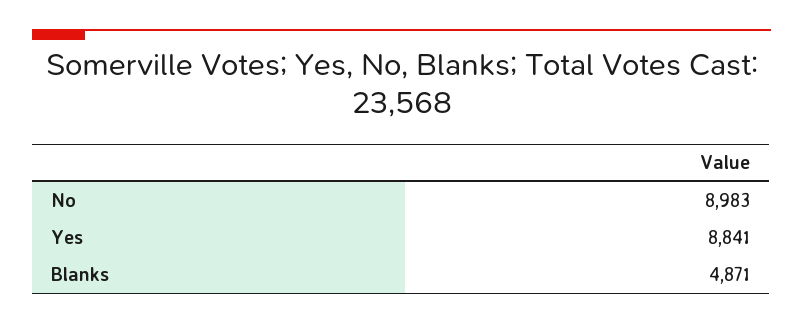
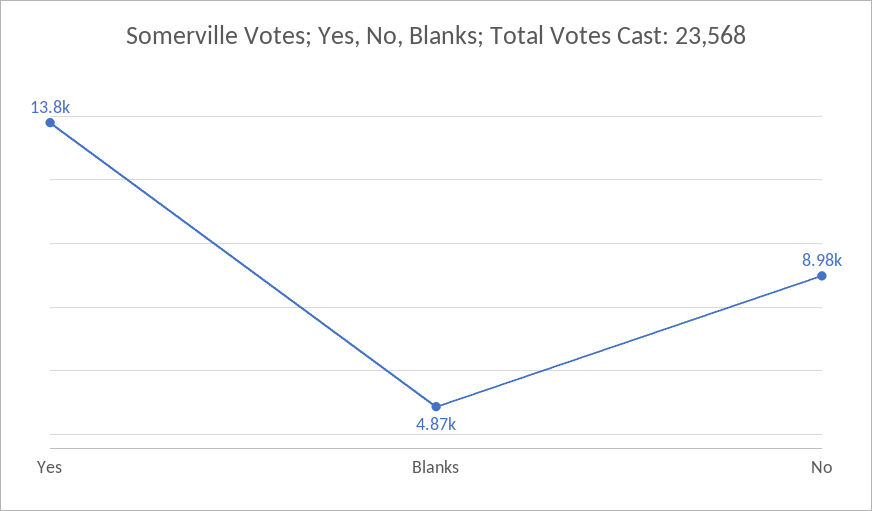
Yes: 8841 -> 13800

